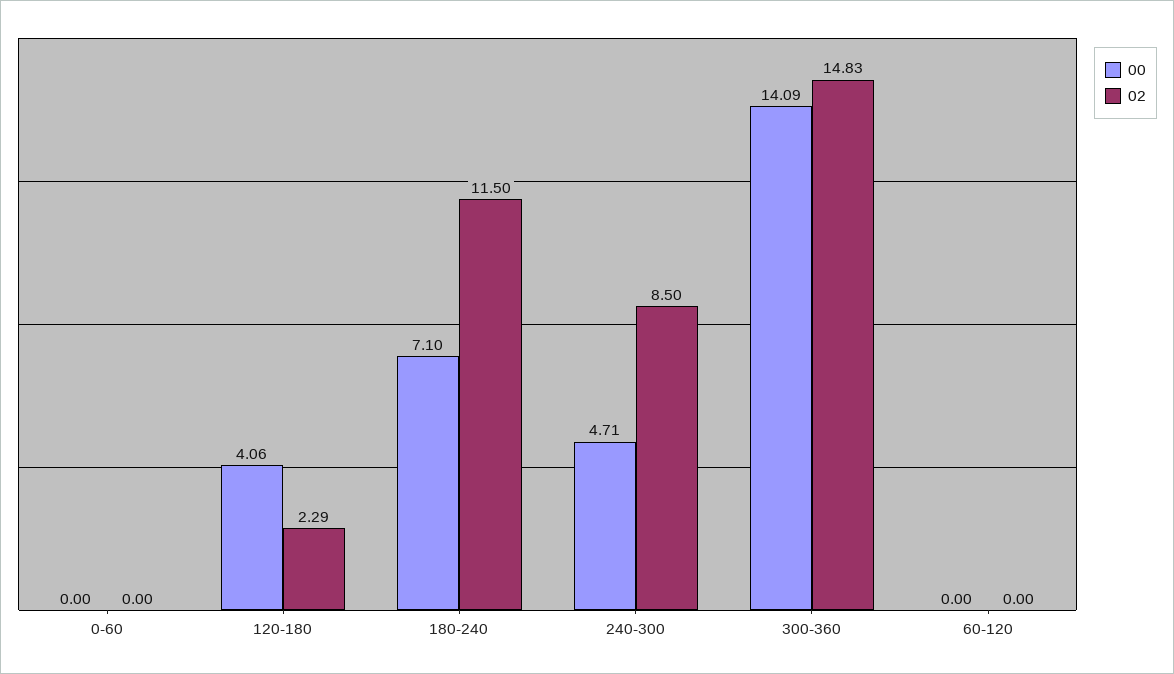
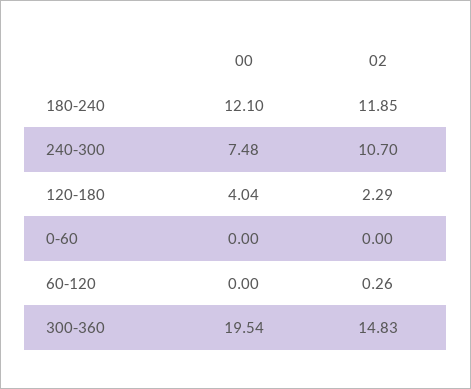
00, 120-180: 4.06 -> 4.04
00, 180-240: 7.1 -> 12.1
02, 180-240: 11.5 -> 11.85
00, 240-300: 4.71 -> 7.48
02, 240-300: 8.5 -> 10.7
00, 300-360: 14.09 -> 19.54
02, 60-120: 0 -> 0.26

